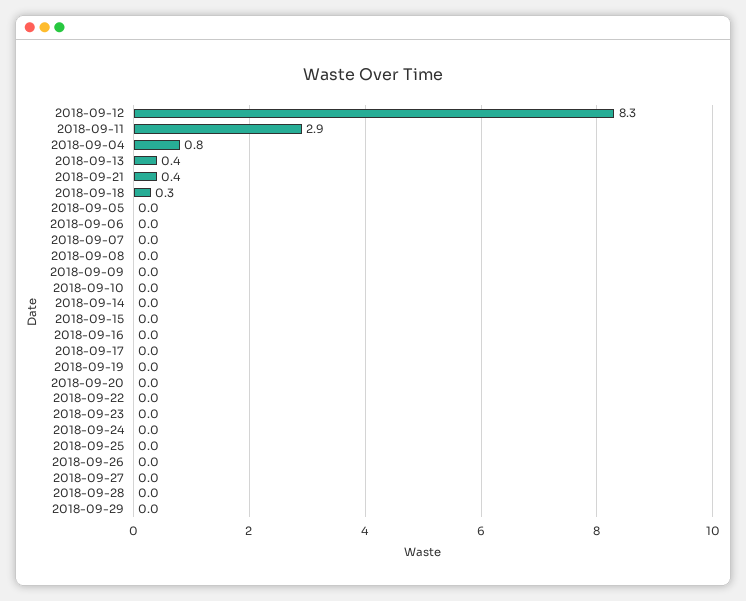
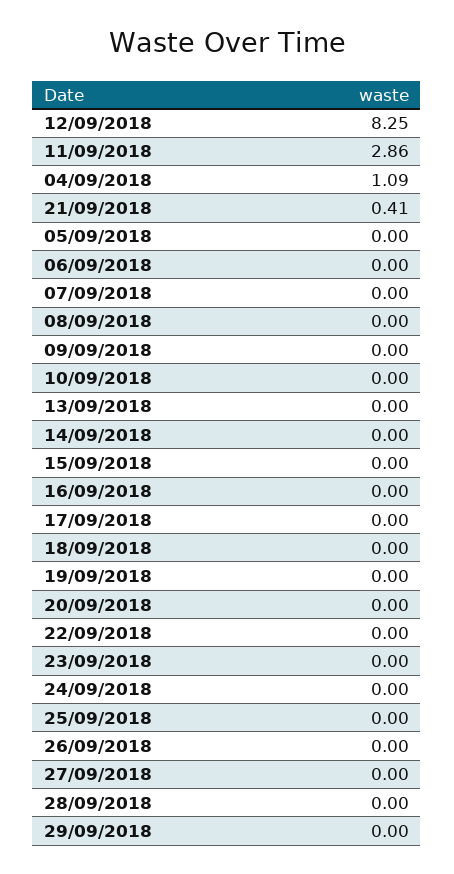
2018-09-04: 0.8 -> 1.09
2018-09-13: 0.4 -> 0
2018-09-18: 0.3 -> 0

